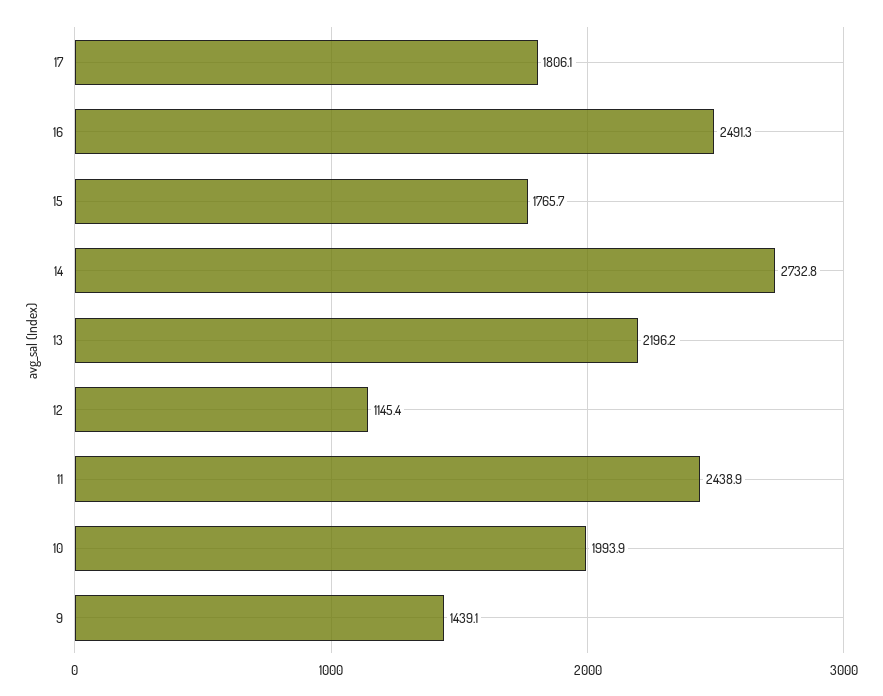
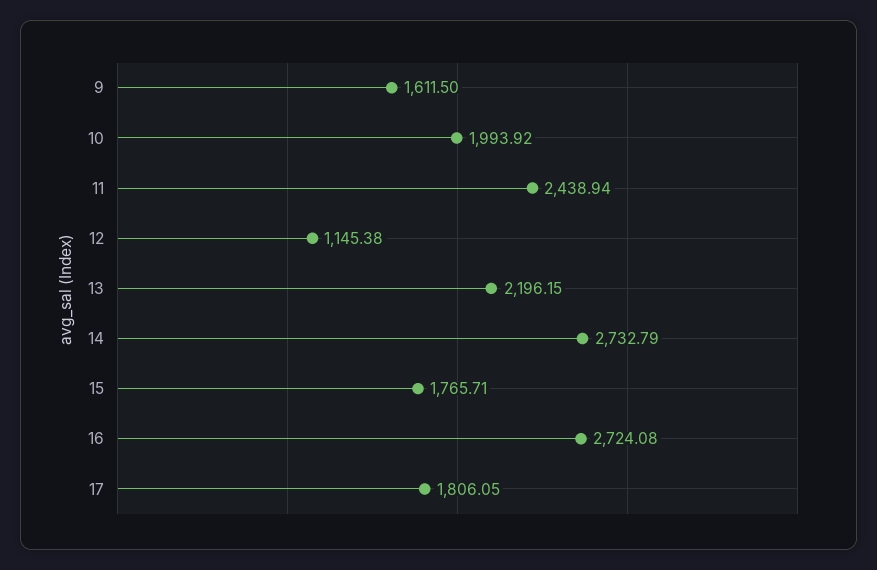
16: 2491.3 -> 2724.08
9: 1439.1 -> 1611.5

